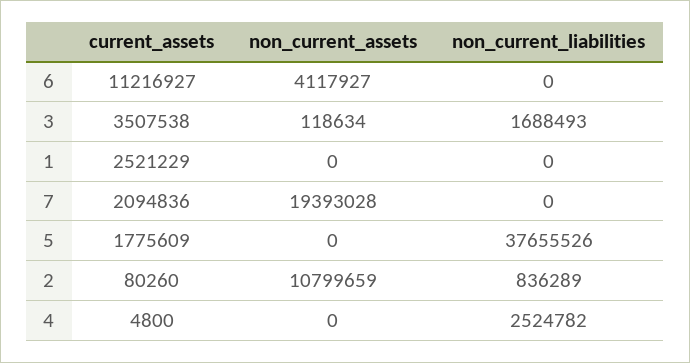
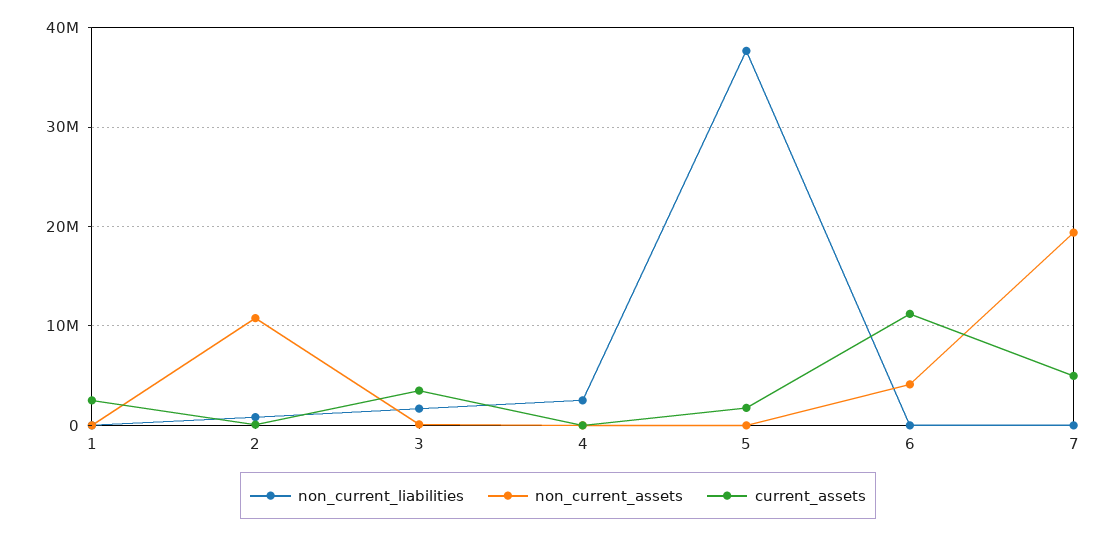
current_assets, 7: 2094836 -> 5000000

